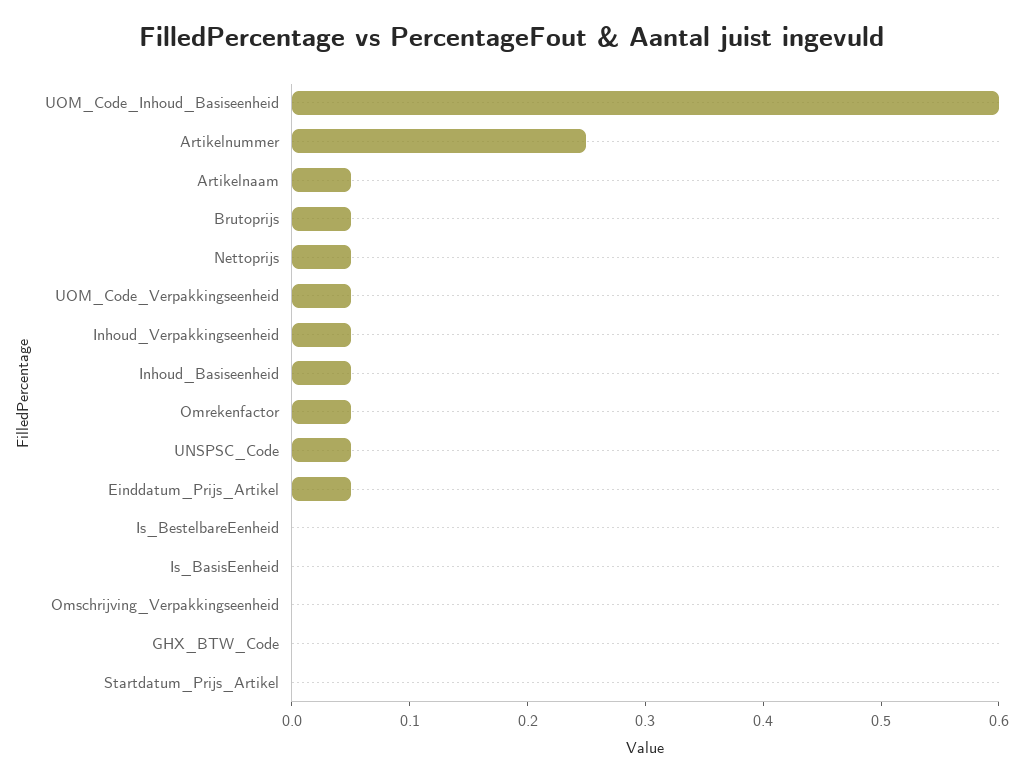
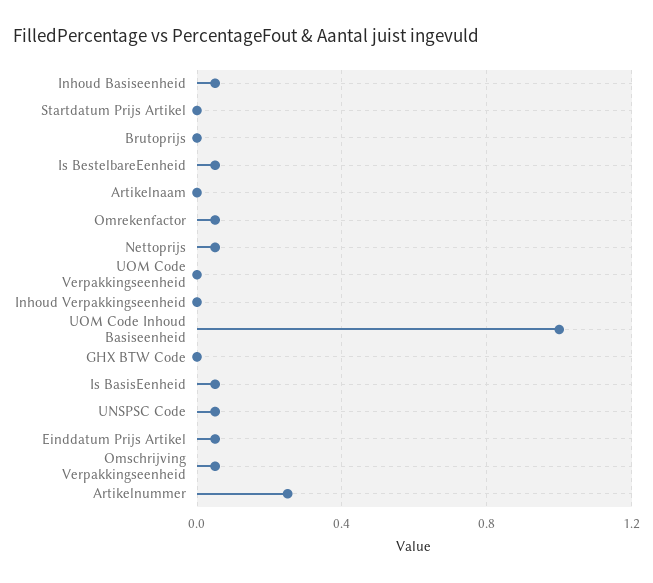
UOM_Code_Inhoud_Basiseenheid: 0.6 -> 1
Artikelnaam: 0.05 -> 0
Brutoprijs: 0.05 -> 0
UOM_Code_Verpakkingseenheid: 0.05 -> 0
Inhoud_Verpakkingseenheid: 0.05 -> 0
Is_BestelbareEenheid: 0 -> 0.05
Is_BasisEenheid: 0 -> 0.05
Omschrijving_Verpakkingseenheid: 0 -> 0.05

